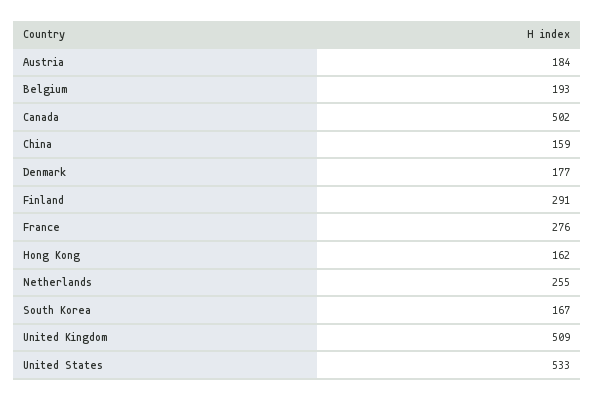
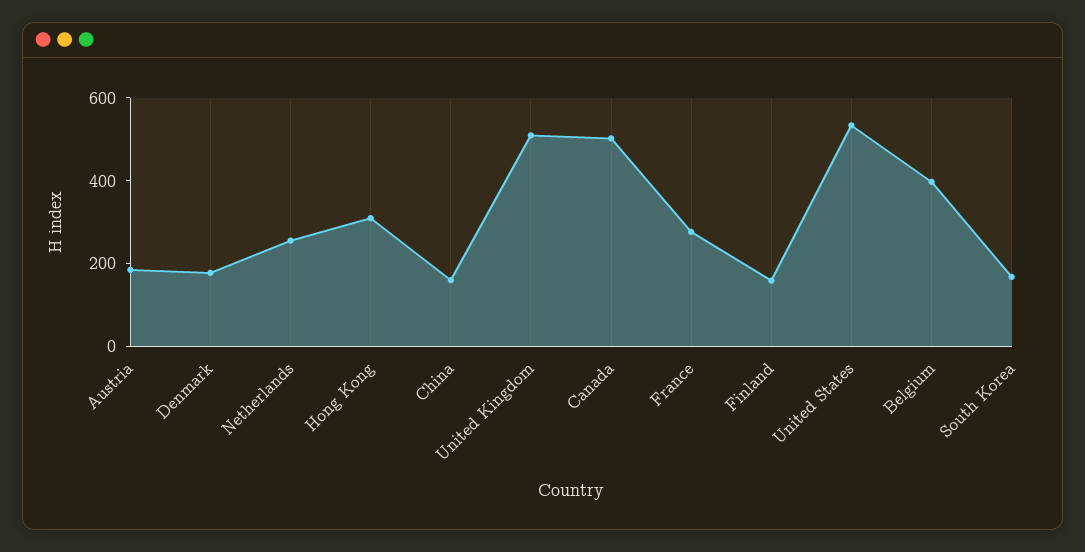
Belgium: 193 -> 400
Finland: 291 -> 150
Hong Kong: 162 -> 300

